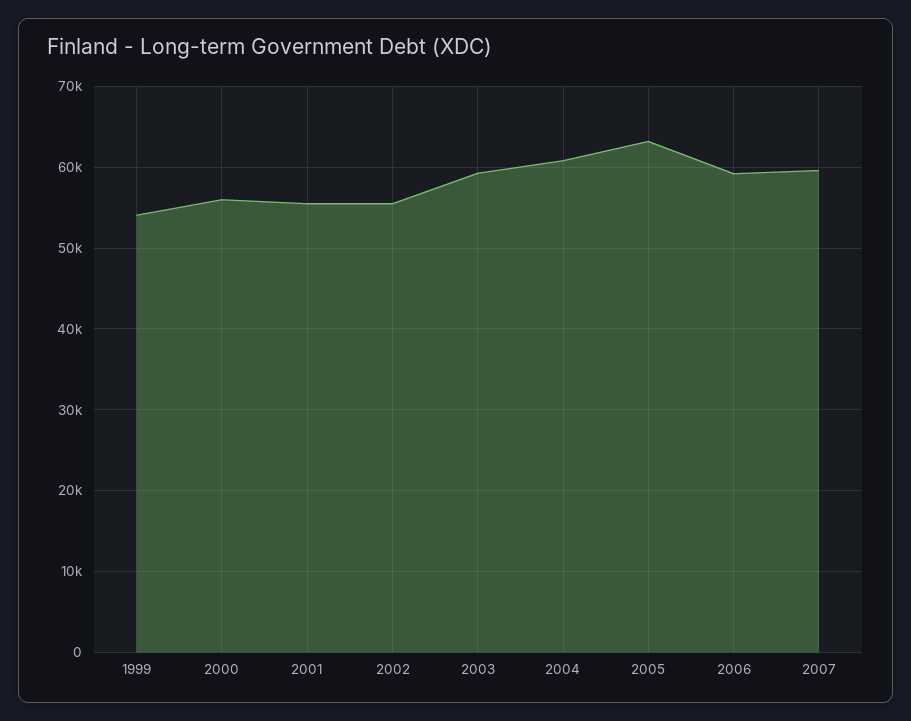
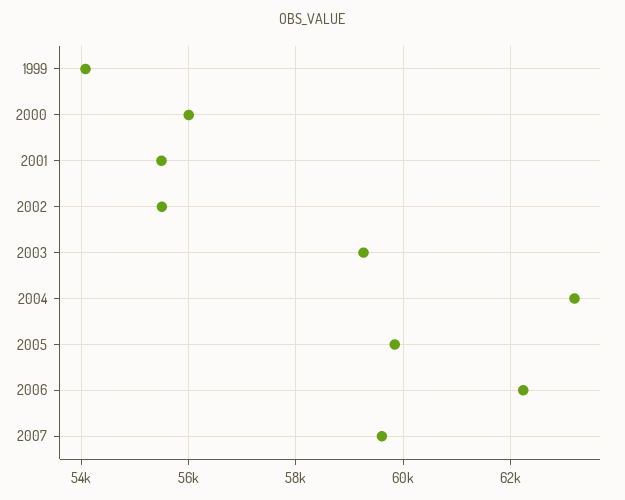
2004: 61000 -> 63200
2005: 63000 -> 59800
2006: 59000 -> 62200

